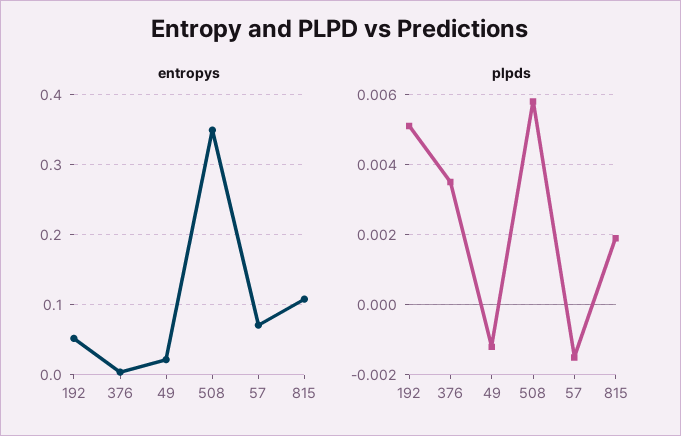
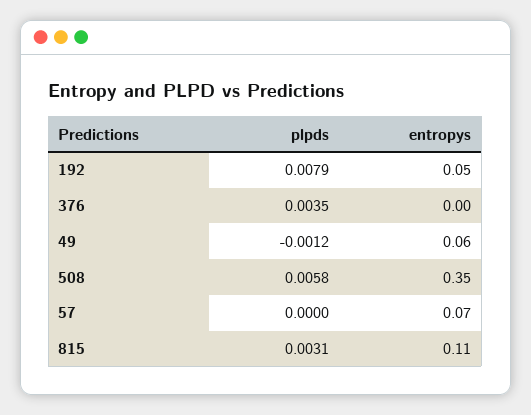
entropys, 49: 0.02 -> 0.06
plpds, 192: 0.005 -> 0.0079
plpds, 57: -0.0015 -> 0
plpds, 815: 0.002 -> 0.0031

